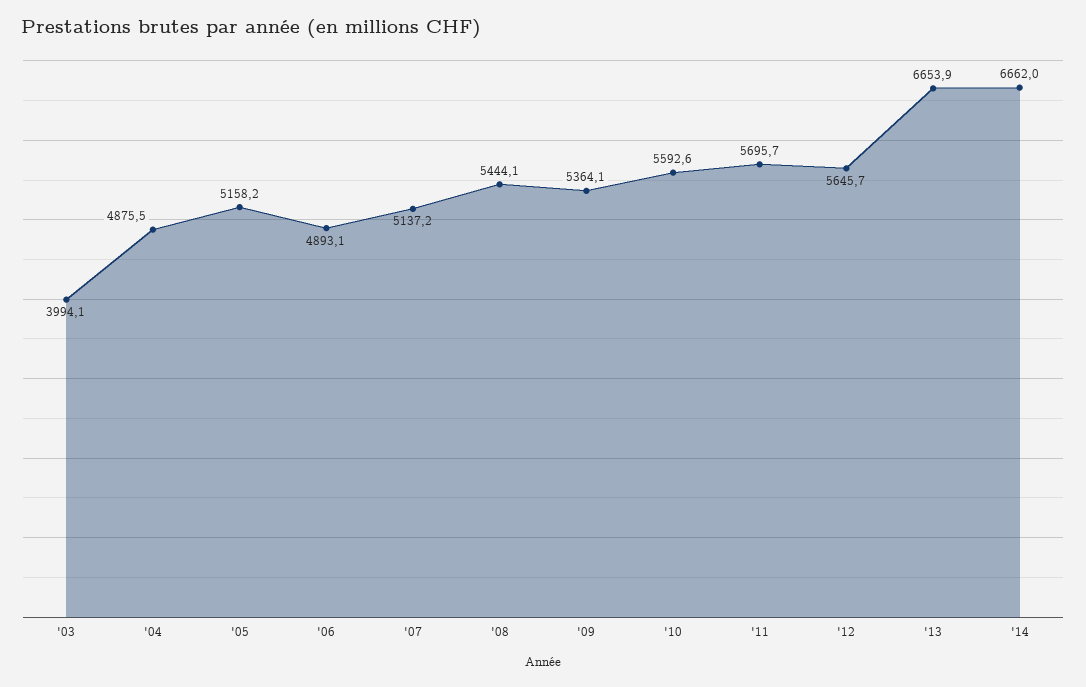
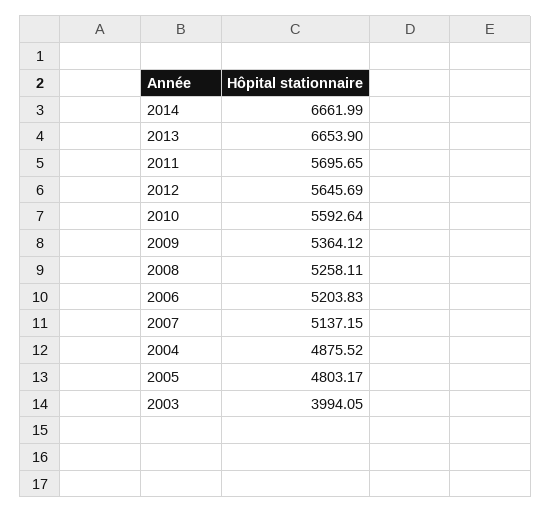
'05: 5158.2 -> 4803.17
'06: 4893.1 -> 5203.83
'08: 5444.1 -> 5258.11

